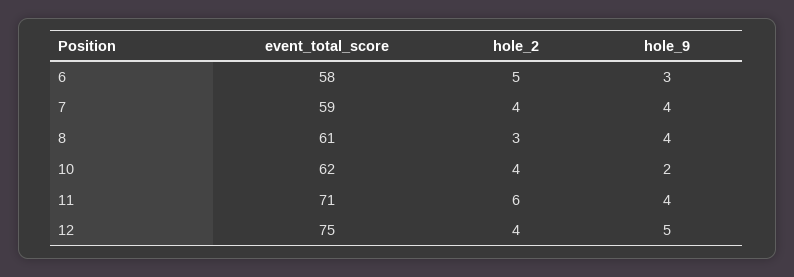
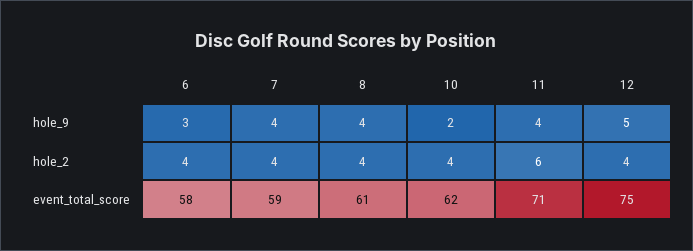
hole_2, 6: 5 -> 4
hole_2, 8: 3 -> 4

